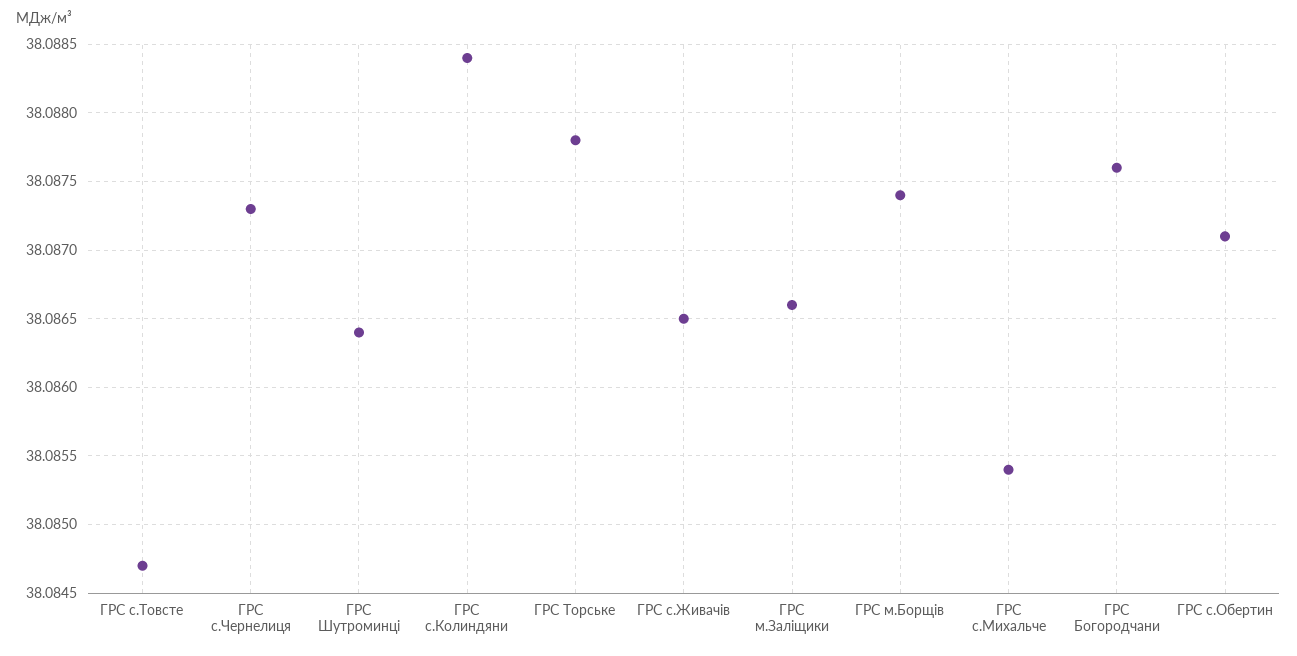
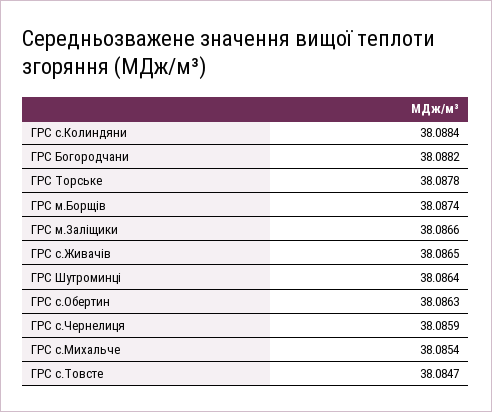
ГРС с.Чернелиця: 38.0873 -> 38.0859
ГРС Богородчани: 38.0876 -> 38.0882
ГРС с.Обертин: 38.0871 -> 38.0863

